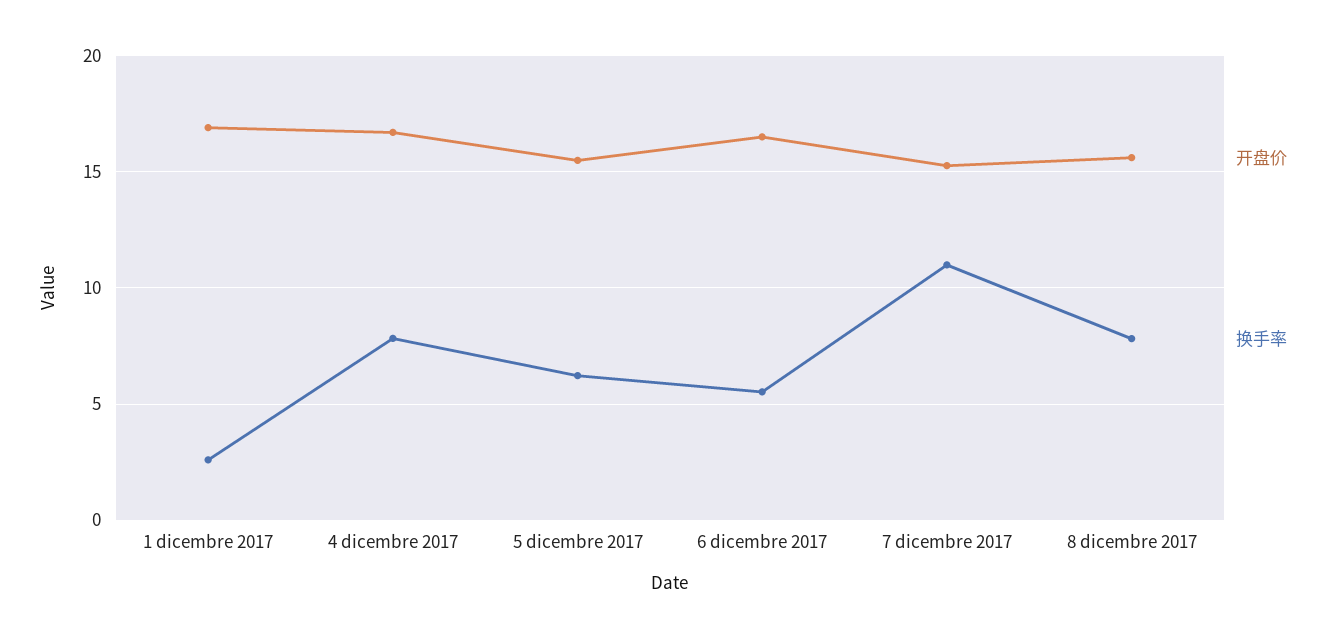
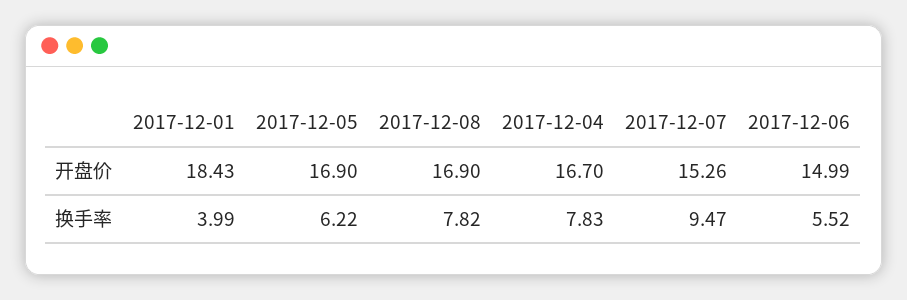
开盘价, 1 dicembre 2017: 17 -> 18.43
换手率, 1 dicembre 2017: 2.5 -> 3.99
开盘价, 5 dicembre 2017: 15.5 -> 16.9
开盘价, 6 dicembre 2017: 16.5 -> 14.99
换手率, 7 dicembre 2017: 11 -> 9.47
开盘价, 8 dicembre 2017: 15.5 -> 16.9

